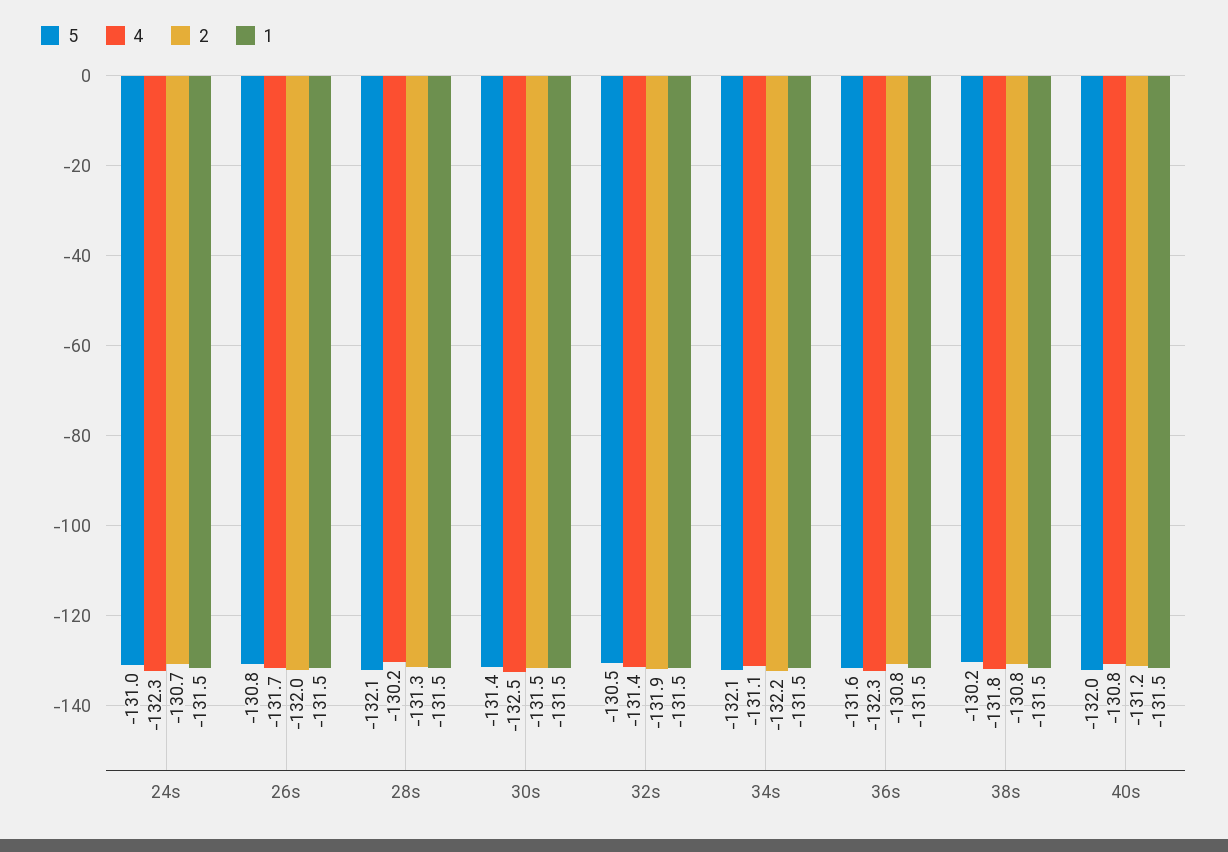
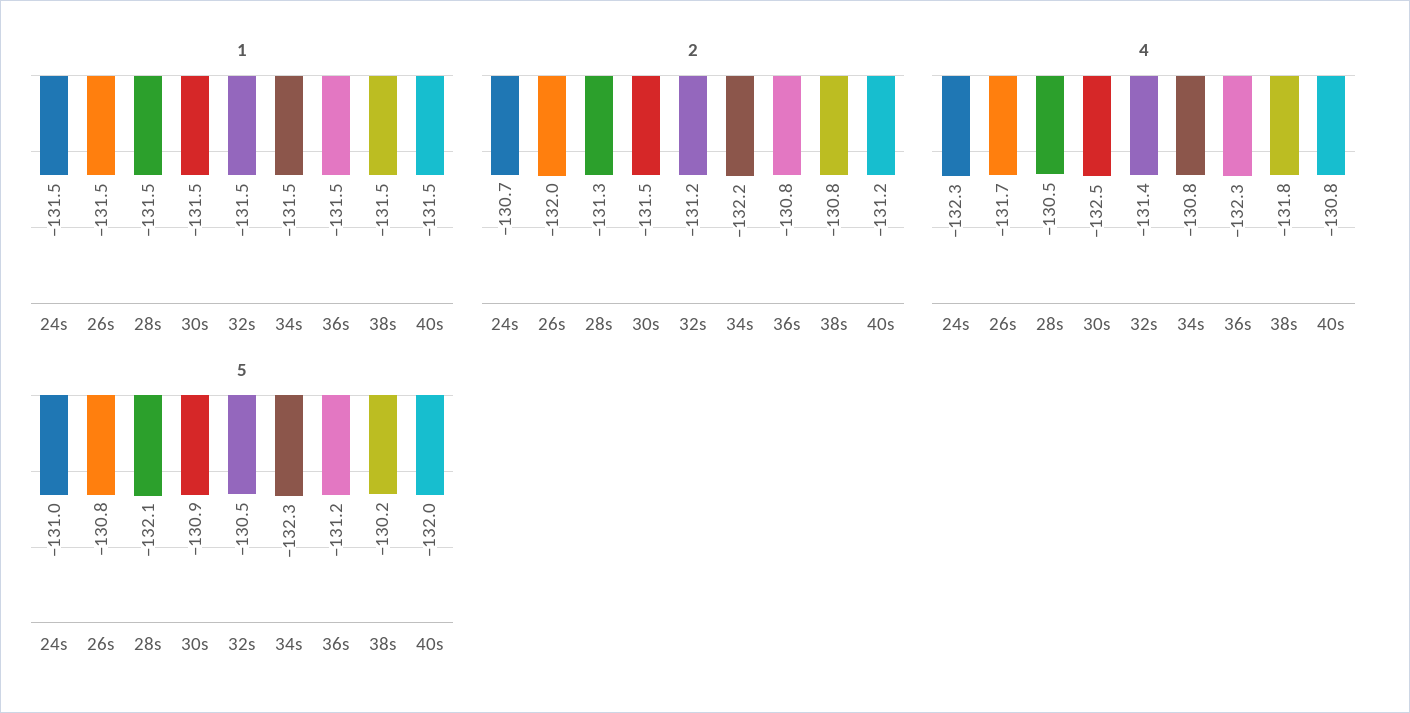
4, 28s: -130.2 -> -130.5
5, 30s: -131.4 -> -130.9
2, 32s: -131.9 -> -131.2
5, 34s: -132.1 -> -132.3
4, 34s: -131.1 -> -130.8
5, 36s: -131.6 -> -131.2

